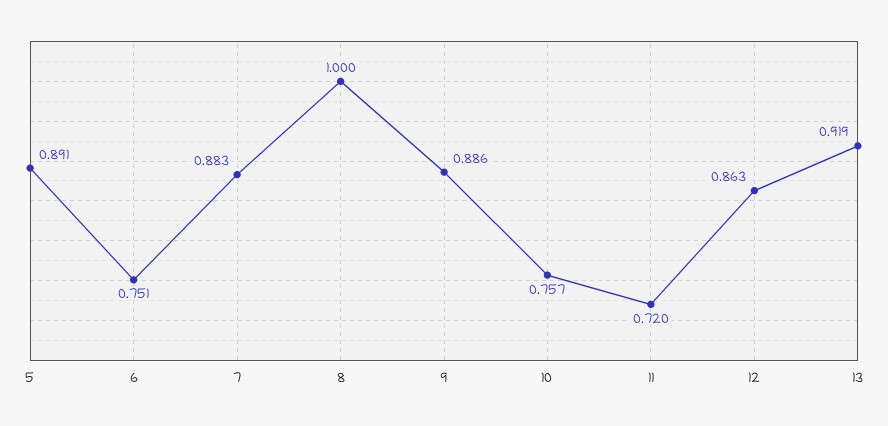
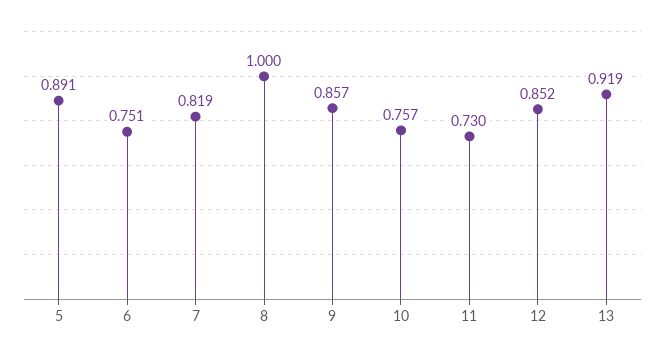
7: 0.883 -> 0.819
9: 0.886 -> 0.857
11: 0.72 -> 0.73
12: 0.863 -> 0.852

